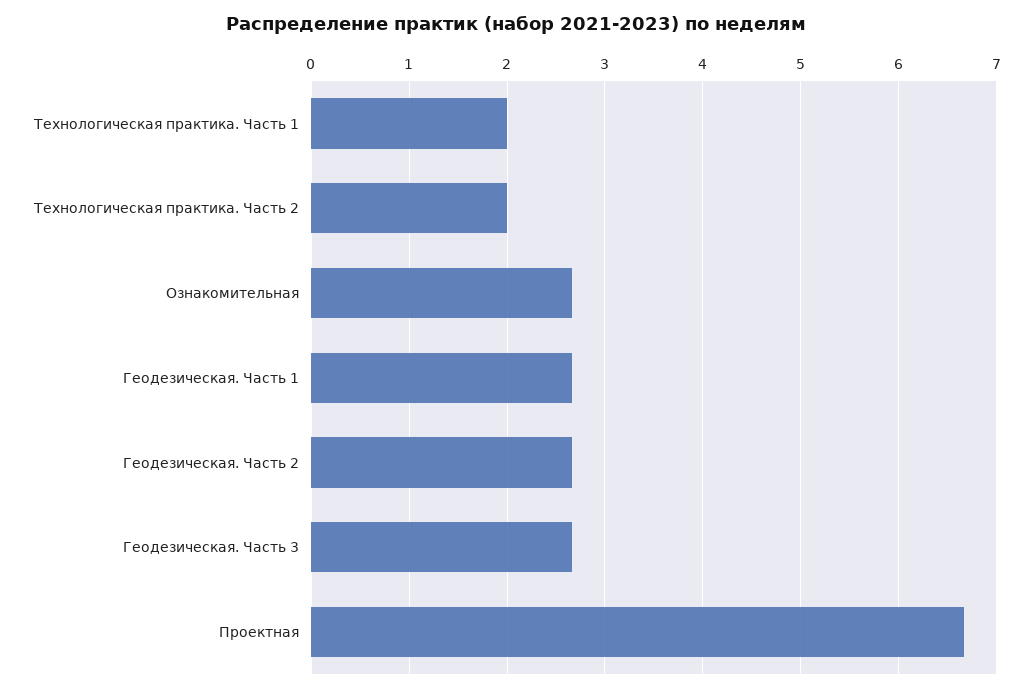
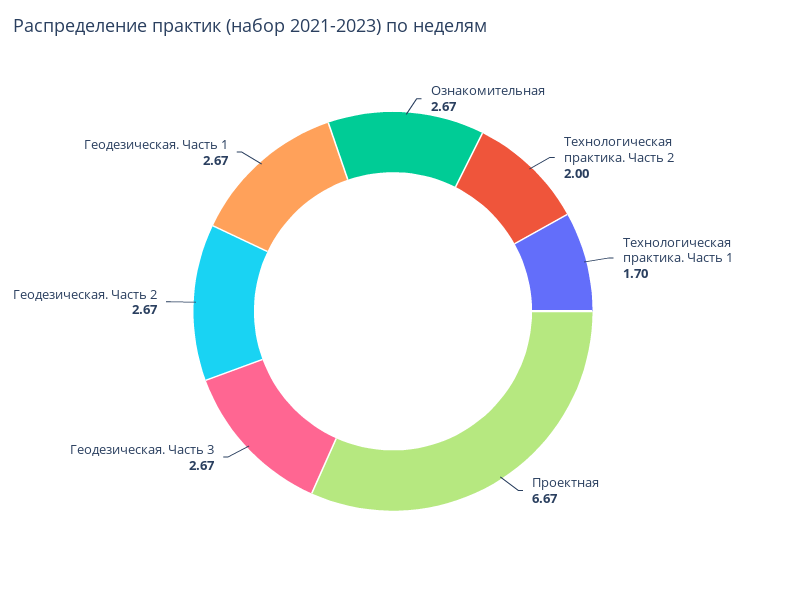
Технологическая практика. Часть 1: 2 -> 1.7

